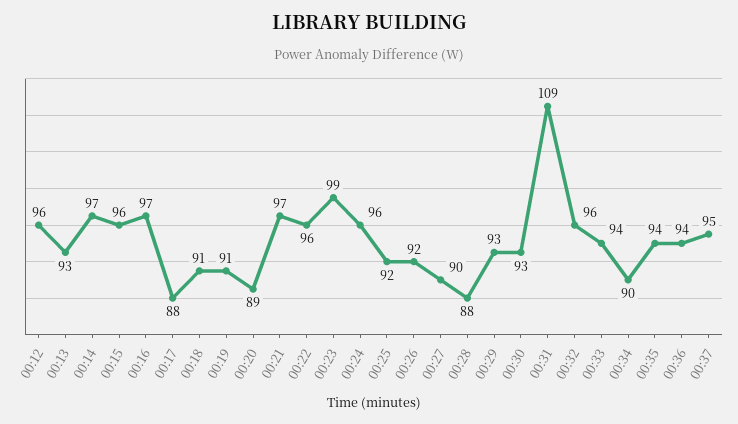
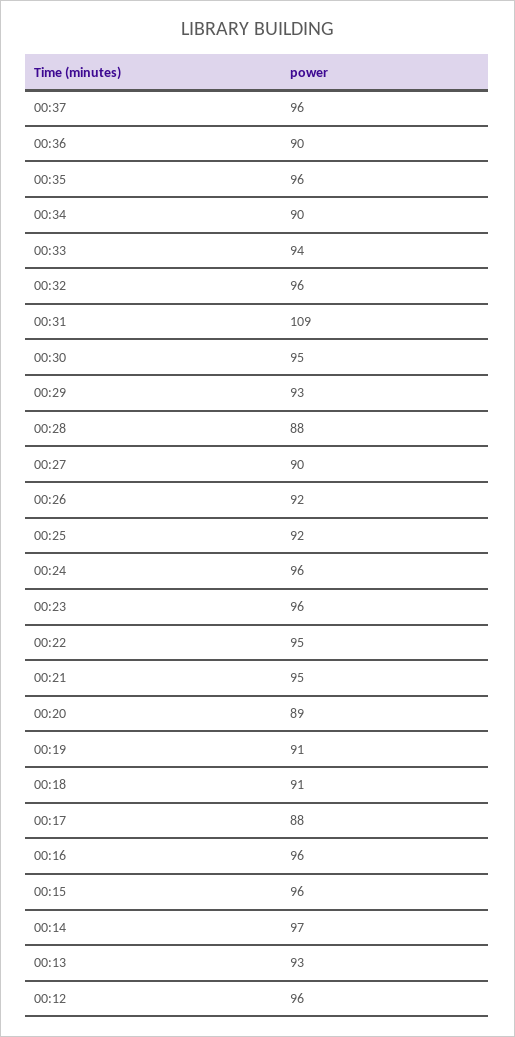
00:16: 97 -> 96
00:21: 97 -> 95
00:22: 96 -> 95
00:23: 99 -> 96
00:30: 93 -> 95
00:35: 94 -> 96
00:36: 94 -> 90
00:37: 95 -> 96

